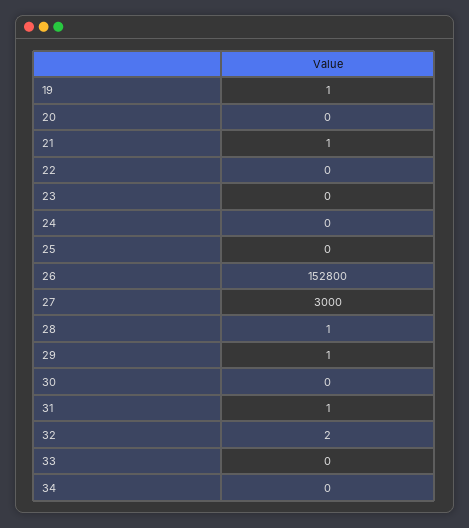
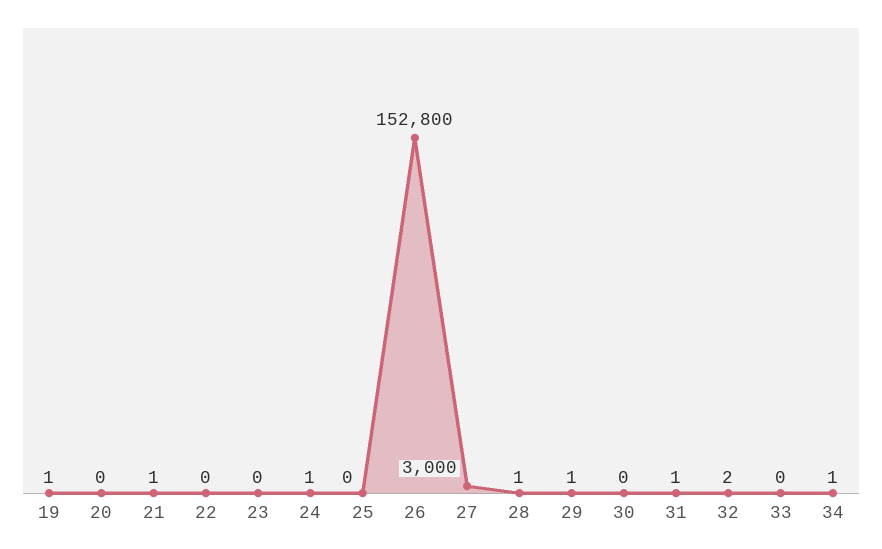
24: 0 -> 1
34: 0 -> 1

